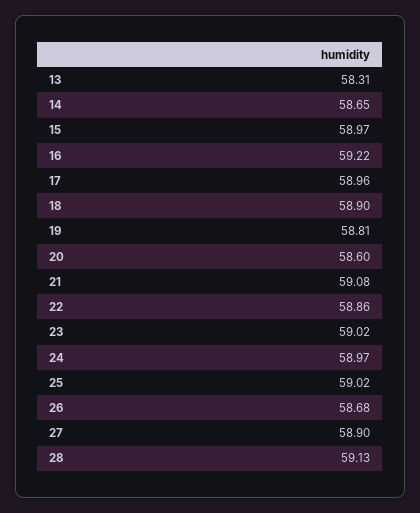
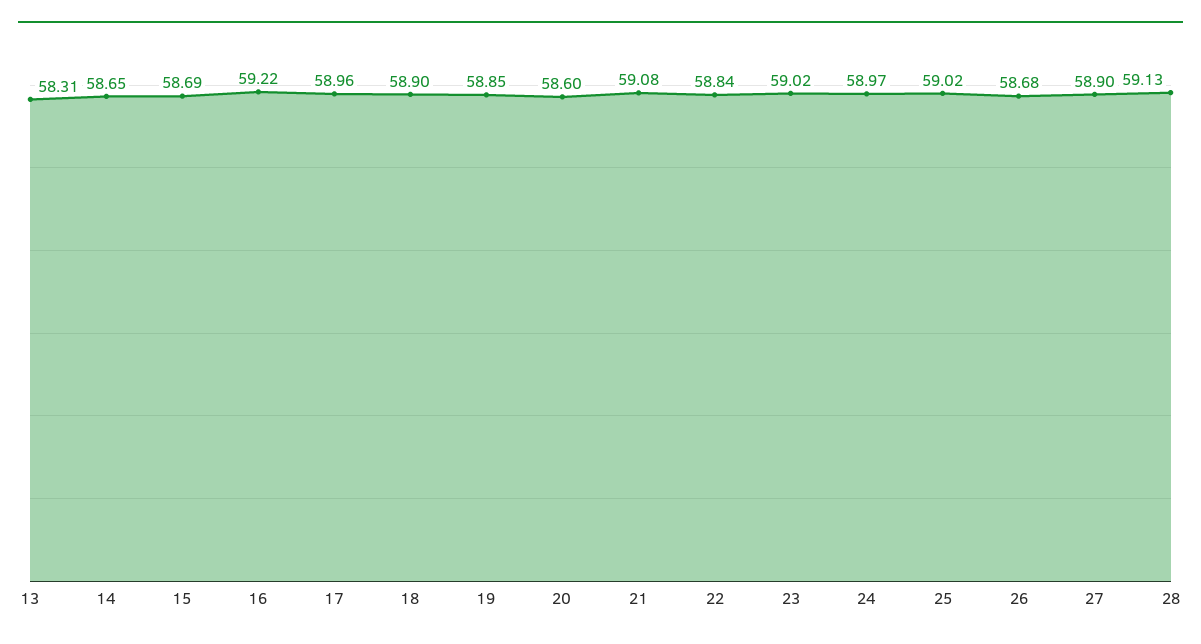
15: 58.97 -> 58.69
19: 58.81 -> 58.85
22: 58.86 -> 58.84

